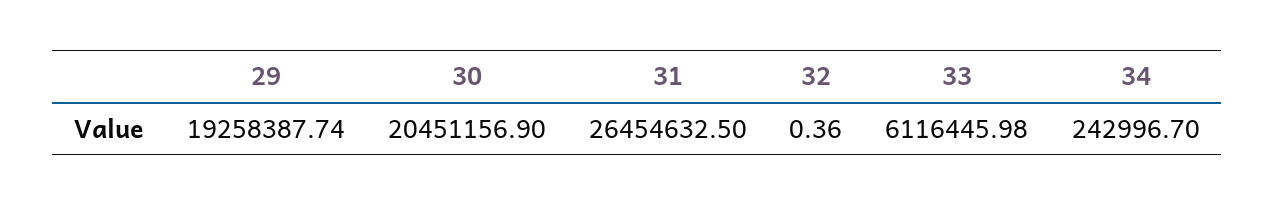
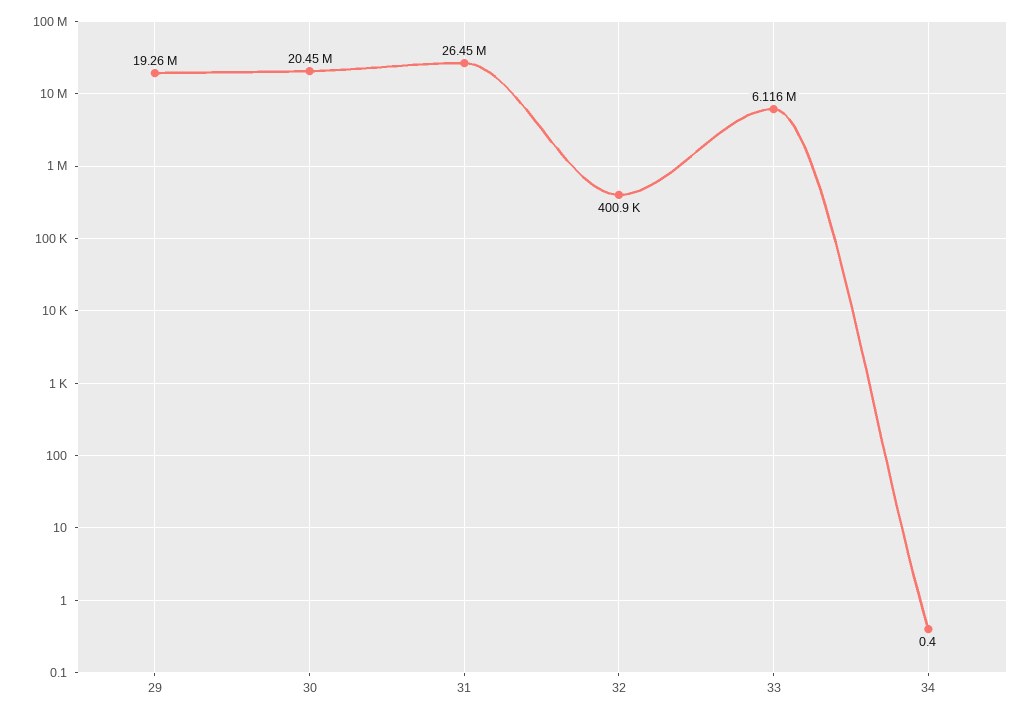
32: 0.36 -> 400900
34: 242996.7 -> 0.4

